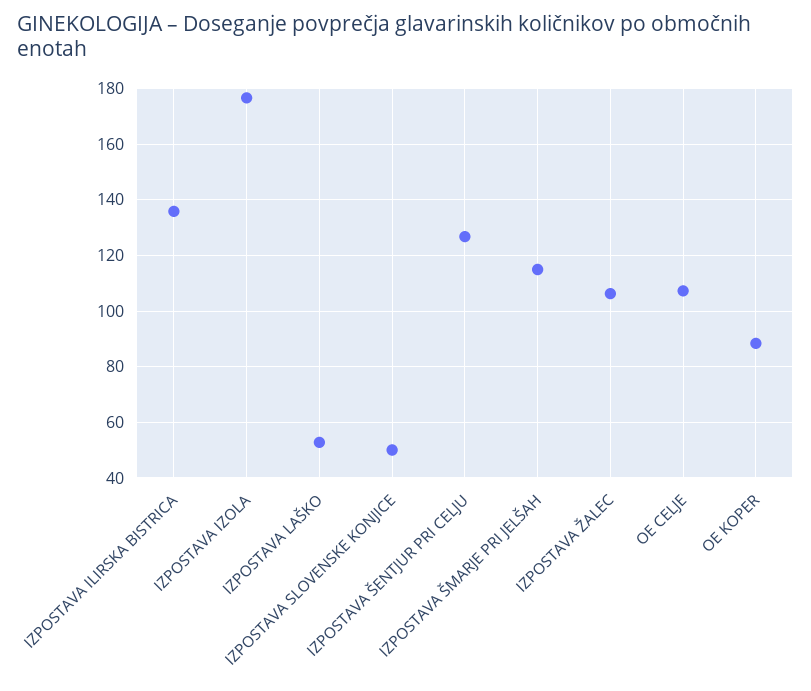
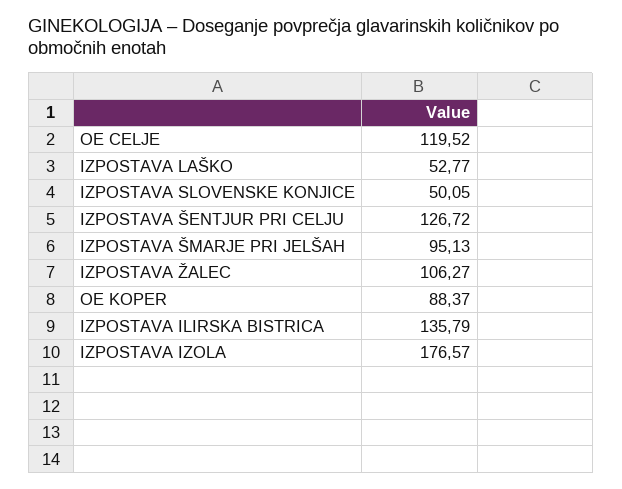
IZPOSTAVA ŠMARJE PRI JELŠAH: 115 -> 95.13
OE CELJE: 107.5 -> 119.52

